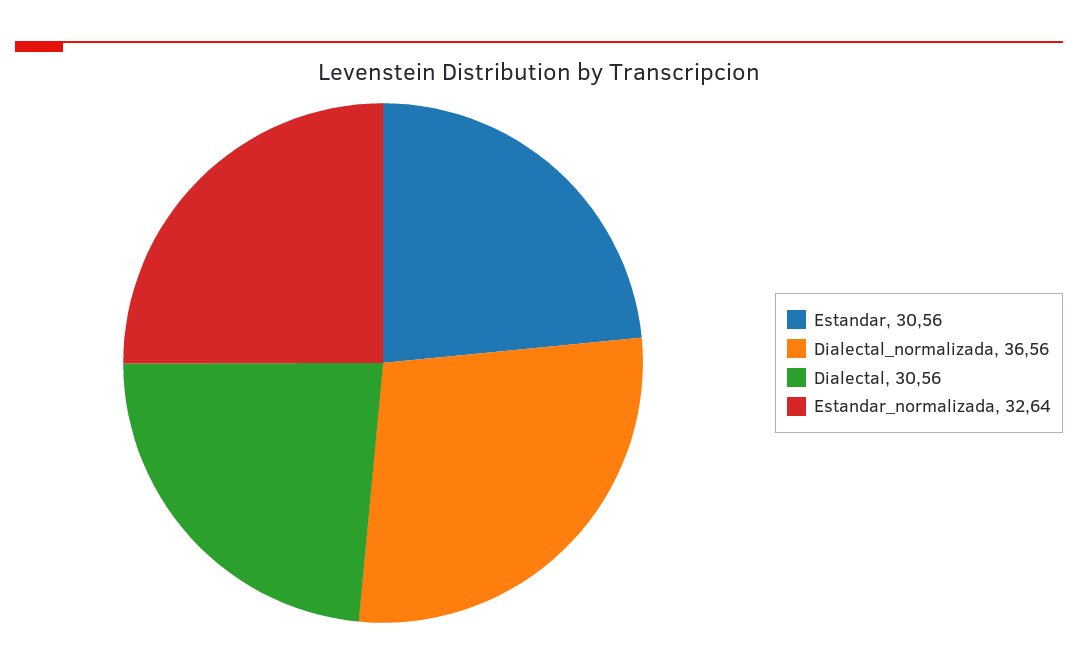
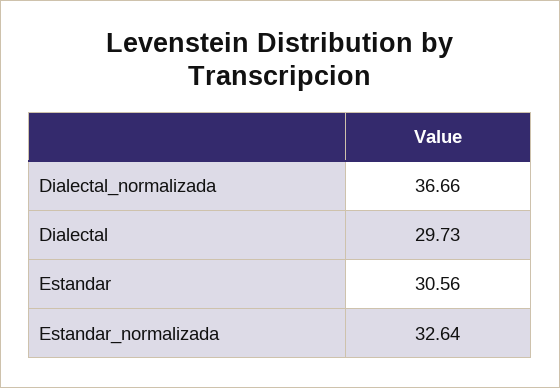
Dialectal_normalizada: 36.56 -> 36.66
Dialectal: 30.56 -> 29.73

